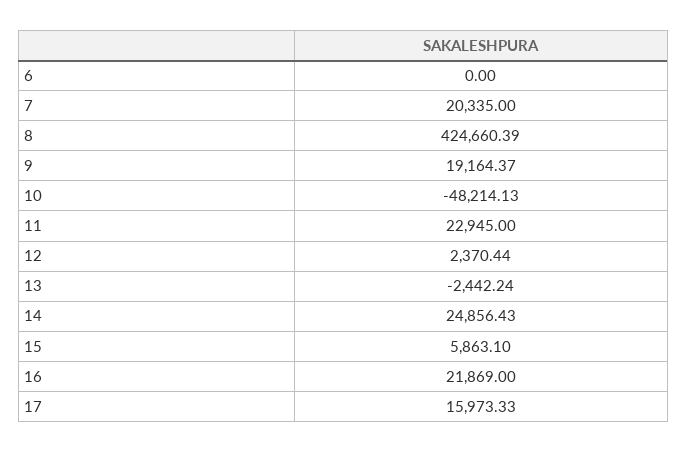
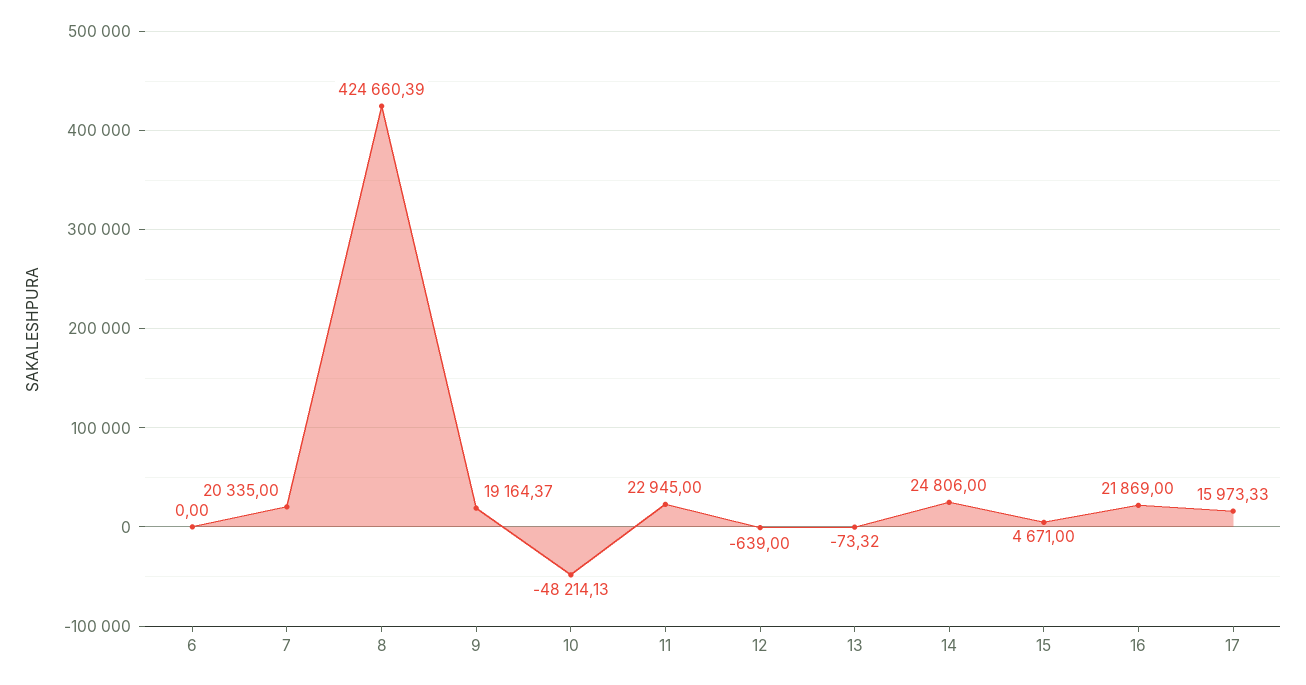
12: 2370.44 -> -639
13: -2442.24 -> -73.32
14: 24856.43 -> 24806
15: 5863.1 -> 4671

